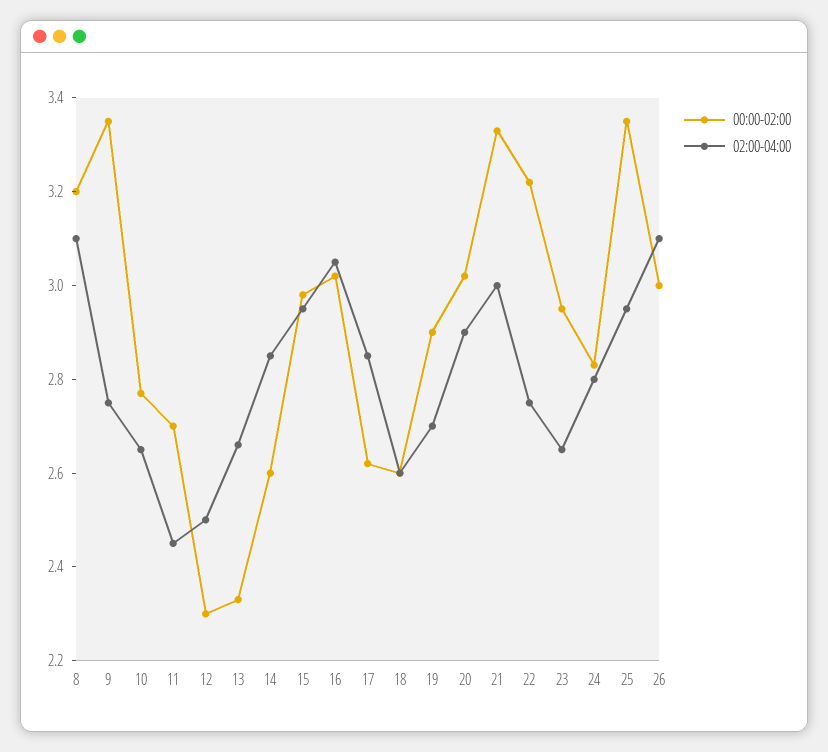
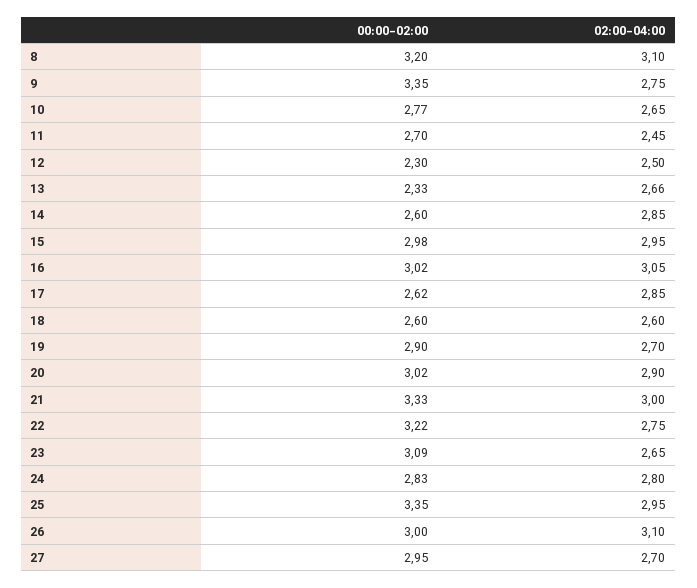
00:00-02:00, 23: 2.95 -> 3.09
00:00-02:00, 27: none -> 2.95
02:00-04:00, 27: none -> 2.7

